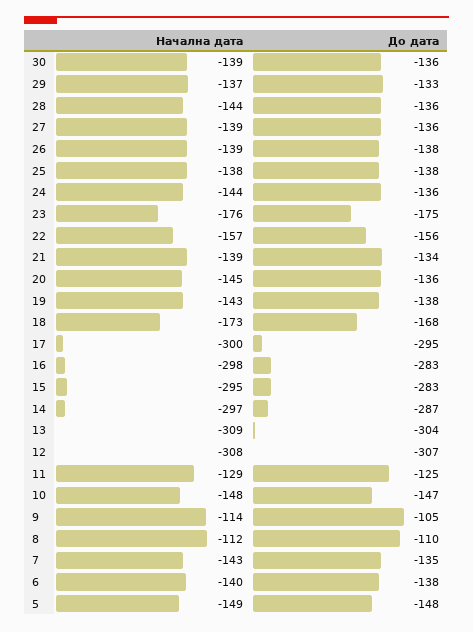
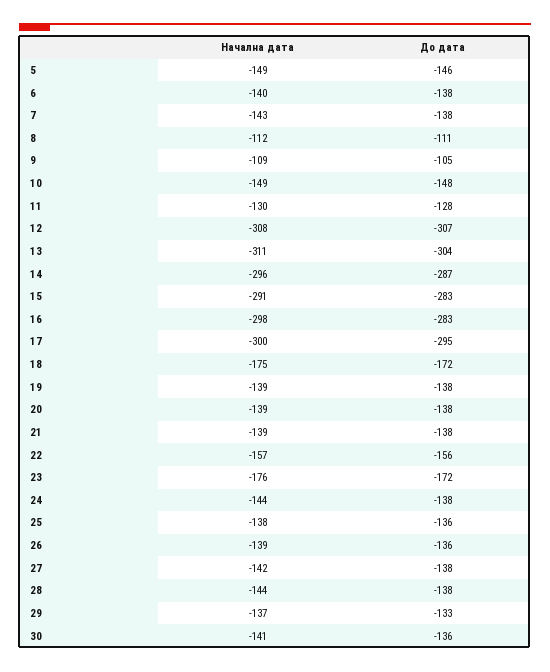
Начална дата, 30: -139 -> -141
До дата, 28: -136 -> -138
Начална дата, 27: -139 -> -142
До дата, 27: -136 -> -138
До дата, 26: -138 -> -136
До дата, 25: -138 -> -136
До дата, 24: -136 -> -138
До дата, 23: -175 -> -172
До дата, 21: -134 -> -138
Начална дата, 20: -145 -> -139
До дата, 20: -136 -> -138
Начална дата, 19: -143 -> -139
Начална дата, 18: -173 -> -175
До дата, 18: -168 -> -172
Начална дата, 15: -295 -> -291
Начална дата, 14: -297 -> -296
Начална дата, 13: -309 -> -311
Начална дата, 11: -129 -> -130
До дата, 11: -125 -> -128
Начална дата, 10: -148 -> -149
До дата, 10: -147 -> -148
Начална дата, 9: -114 -> -109
До дата, 8: -110 -> -111
До дата, 7: -135 -> -138
До дата, 5: -148 -> -146

